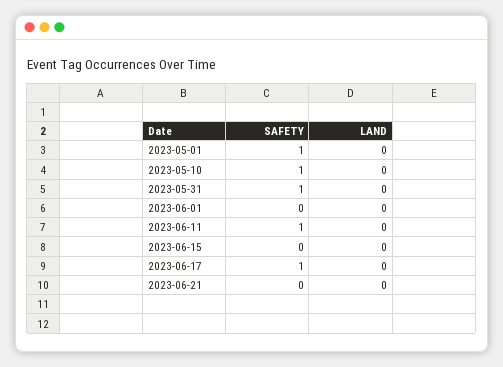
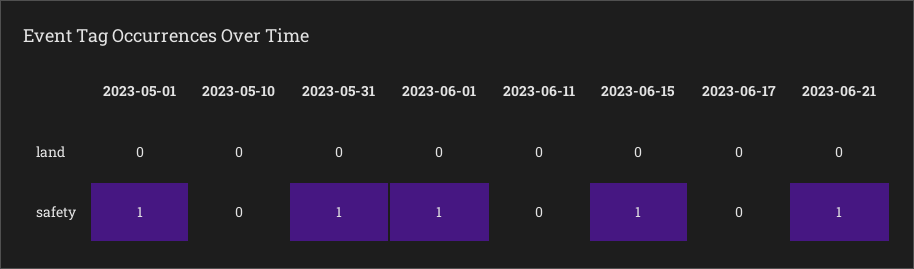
SAFETY, 2023-05-10: 1 -> 0
SAFETY, 2023-06-01: 0 -> 1
SAFETY, 2023-06-11: 1 -> 0
SAFETY, 2023-06-15: 0 -> 1
SAFETY, 2023-06-17: 1 -> 0
SAFETY, 2023-06-21: 0 -> 1

